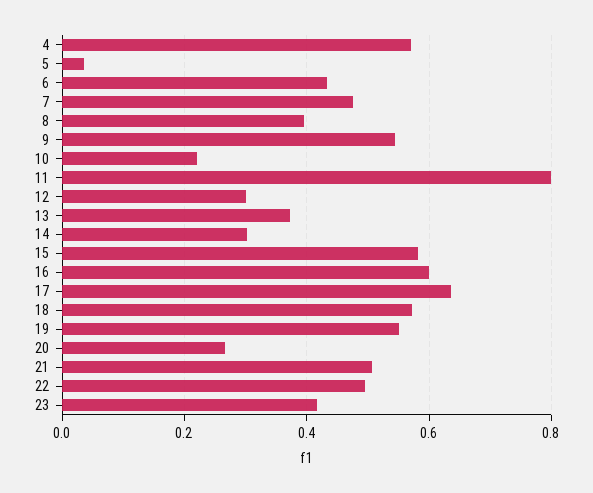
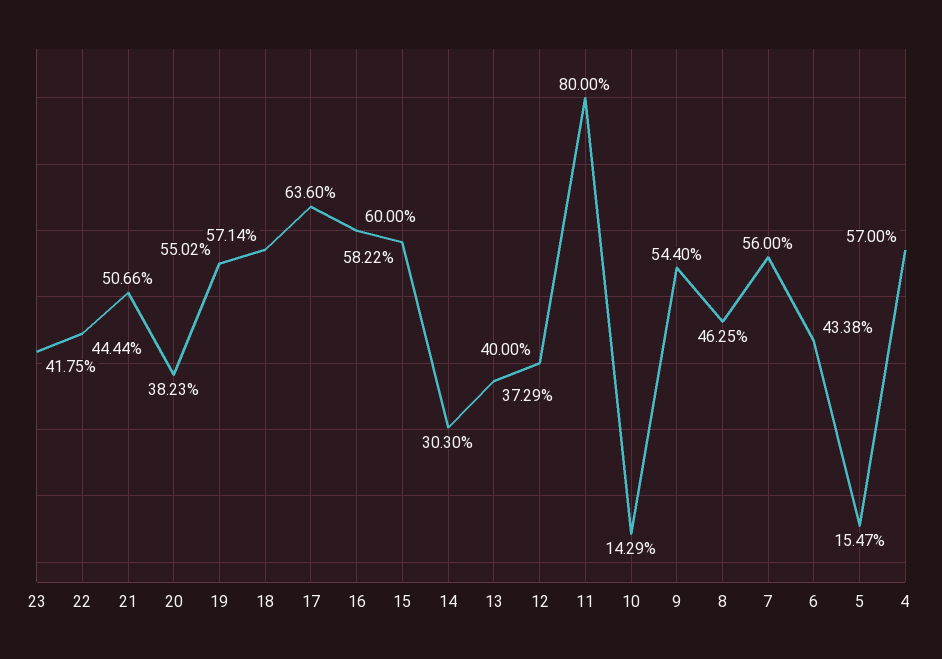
5: 0.04 -> 0.1547
7: 0.48 -> 0.56
8: 0.4 -> 0.4625
10: 0.22 -> 0.1429
12: 0.3 -> 0.4
20: 0.26 -> 0.3823
22: 0.5 -> 0.4444

